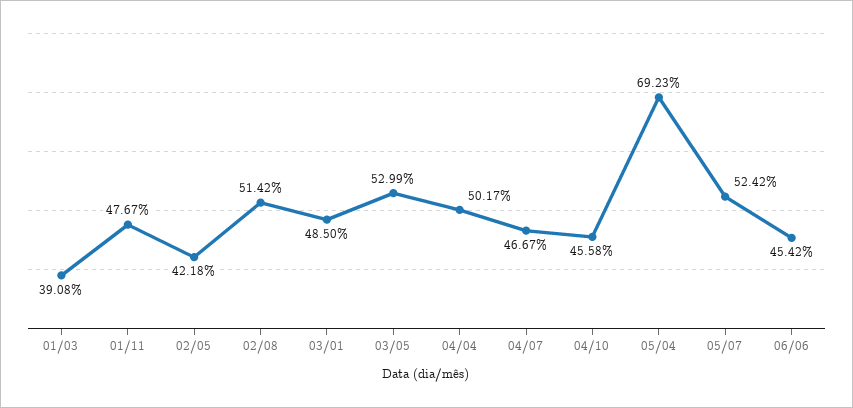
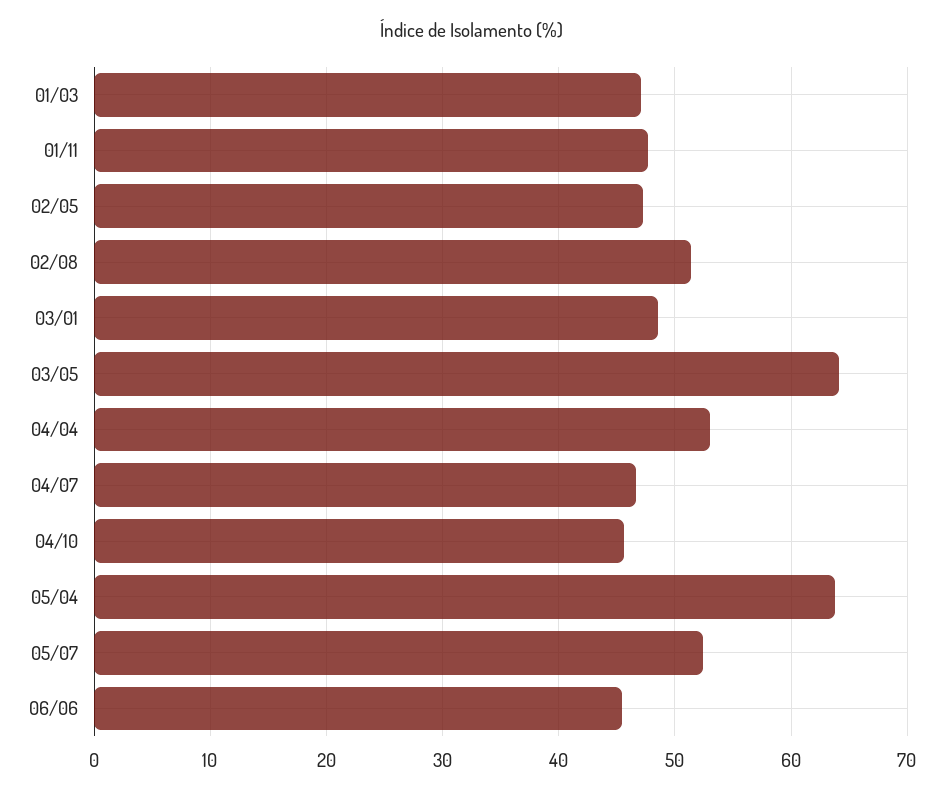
01/03: 39.08 -> 47
02/05: 42.18 -> 47
03/05: 52.99 -> 64
04/04: 50.17 -> 53
05/04: 69.23 -> 64

